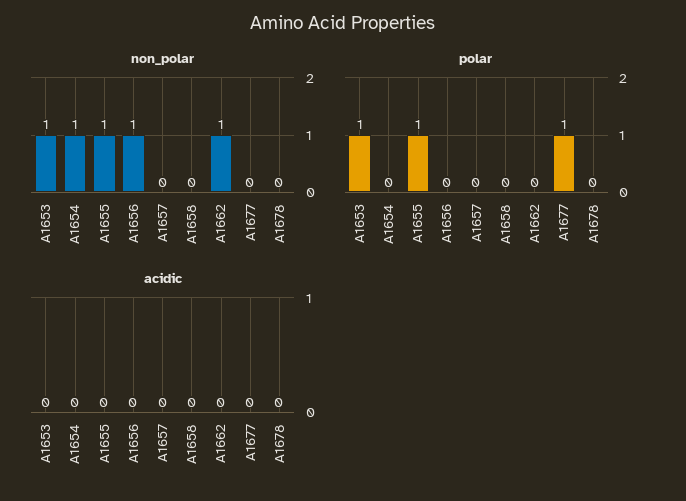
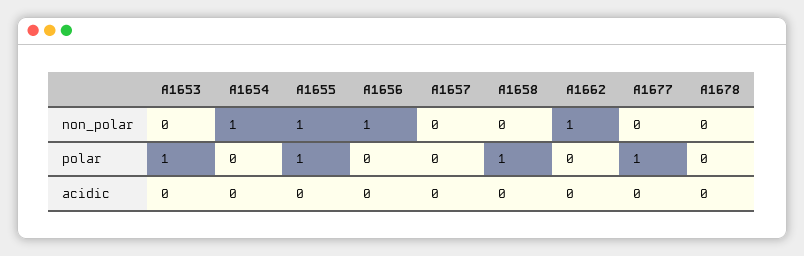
non_polar, A1653: 1 -> 0
polar, A1658: 0 -> 1

